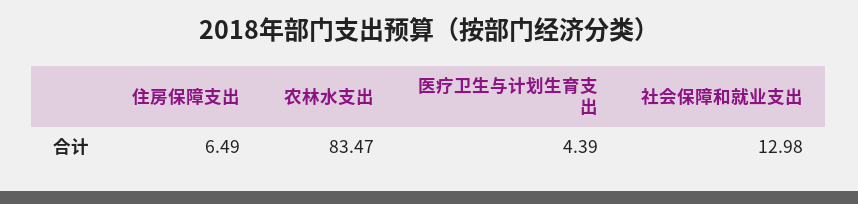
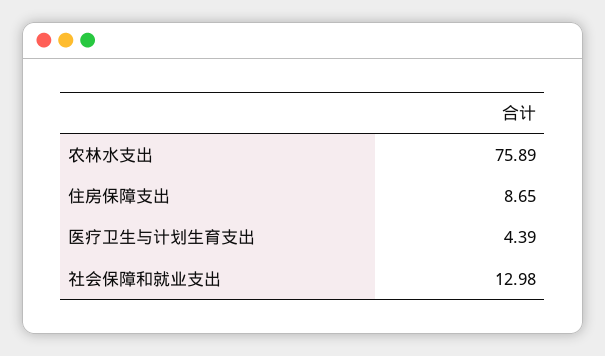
住房保障支出: 6.49 -> 8.65
农林水支出: 83.47 -> 75.89

